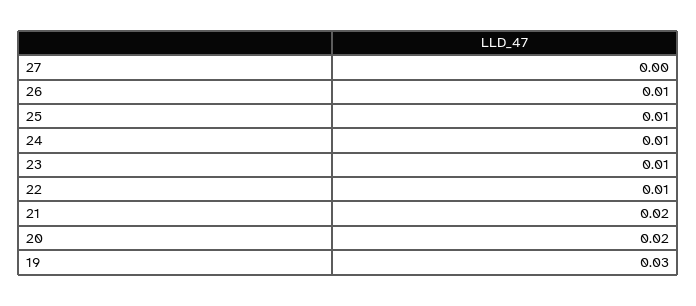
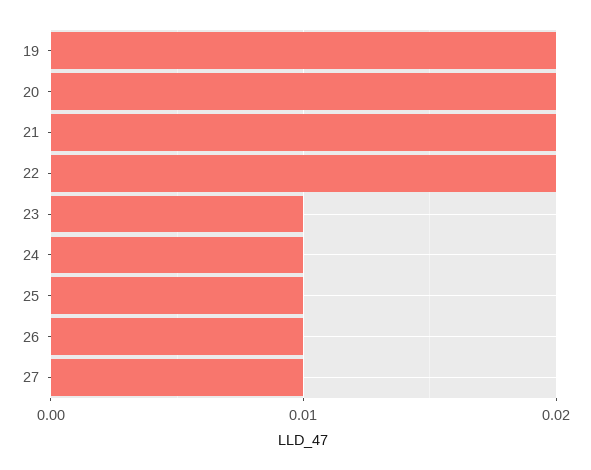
27: 0 -> 0.01
22: 0.01 -> 0.02
19: 0.03 -> 0.02

